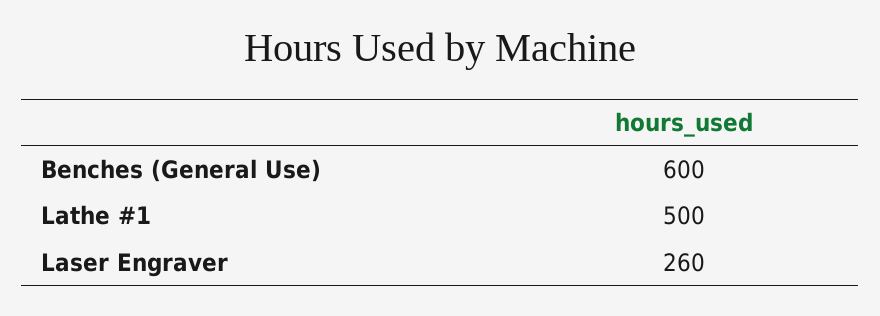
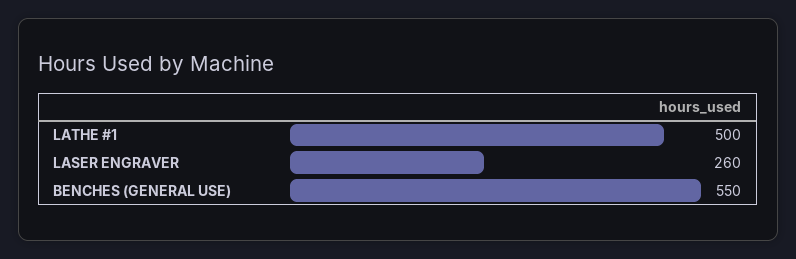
Benches (General Use): 600 -> 550

